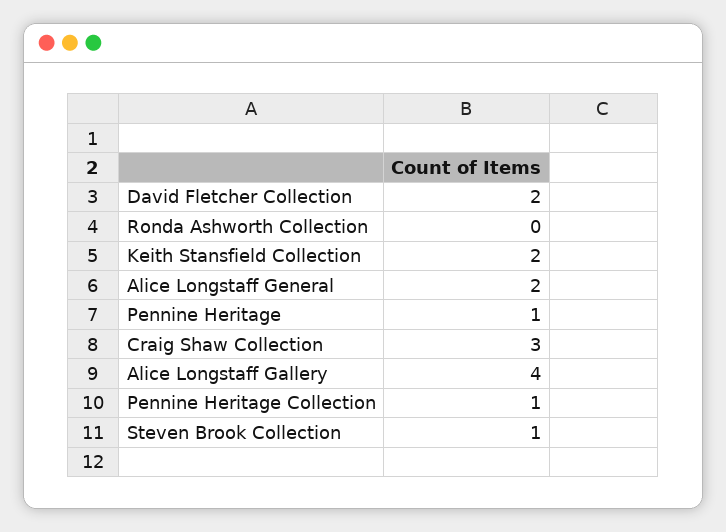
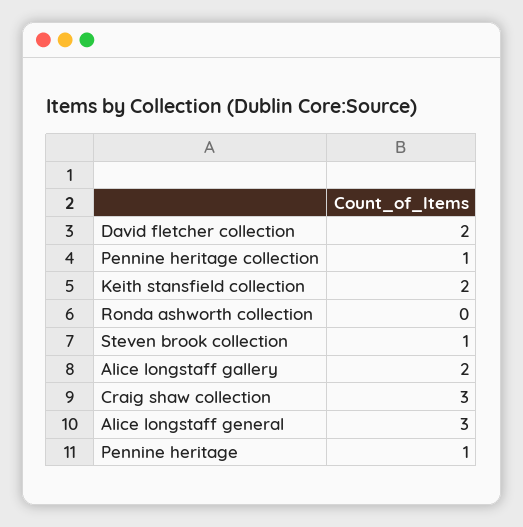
Alice Longstaff General: 2 -> 3
Alice Longstaff Gallery: 4 -> 2

